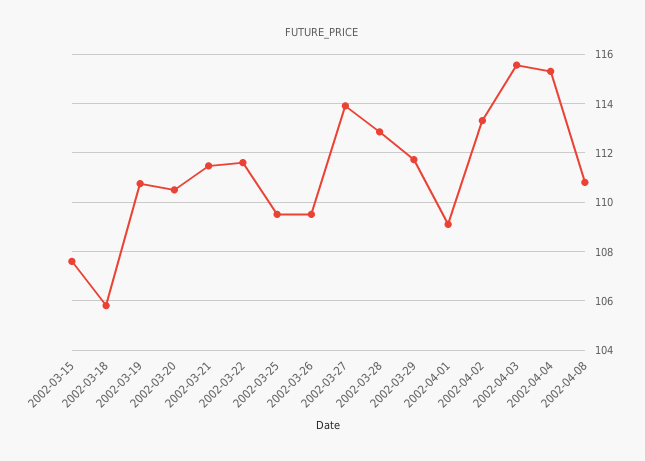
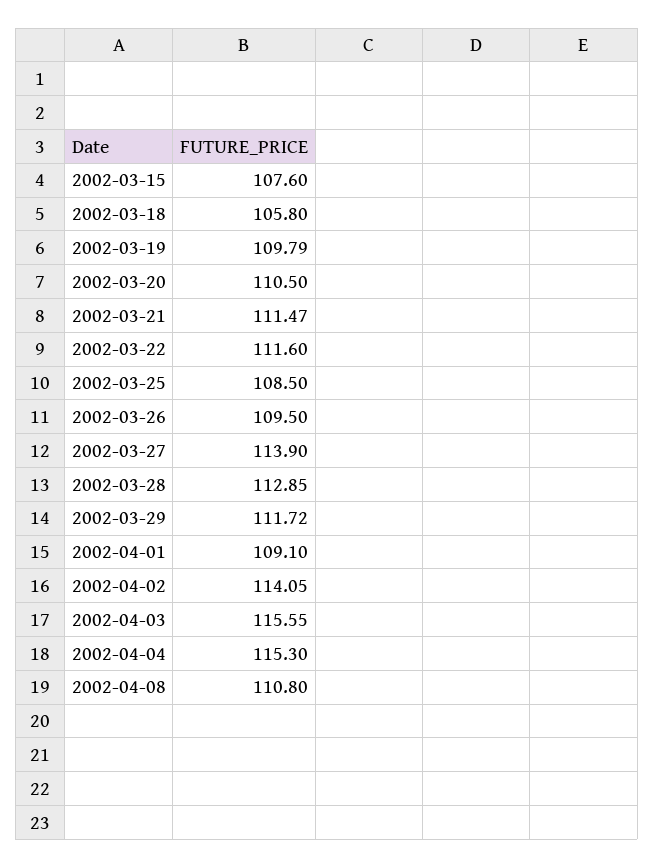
2002-03-19: 110.75 -> 109.79
2002-03-25: 109.5 -> 108.5
2002-04-02: 113.25 -> 114.05

